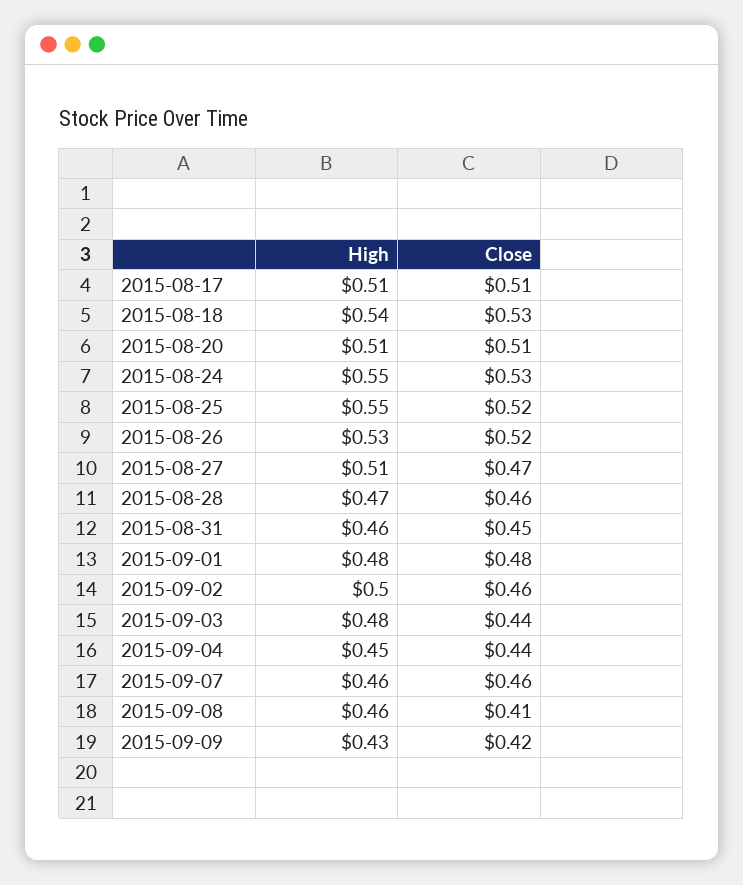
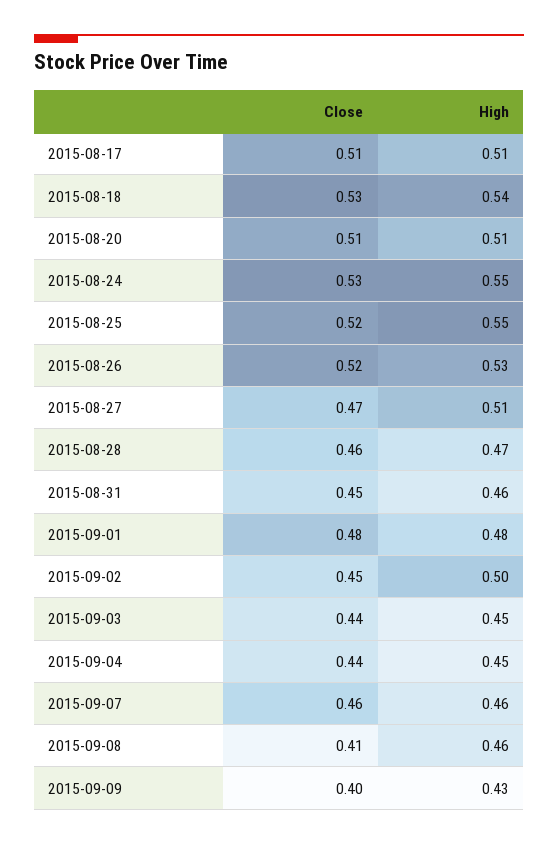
Close, 2015-09-02: 0.46 -> 0.45
High, 2015-09-03: 0.48 -> 0.45
Close, 2015-09-09: 0.42 -> 0.4

